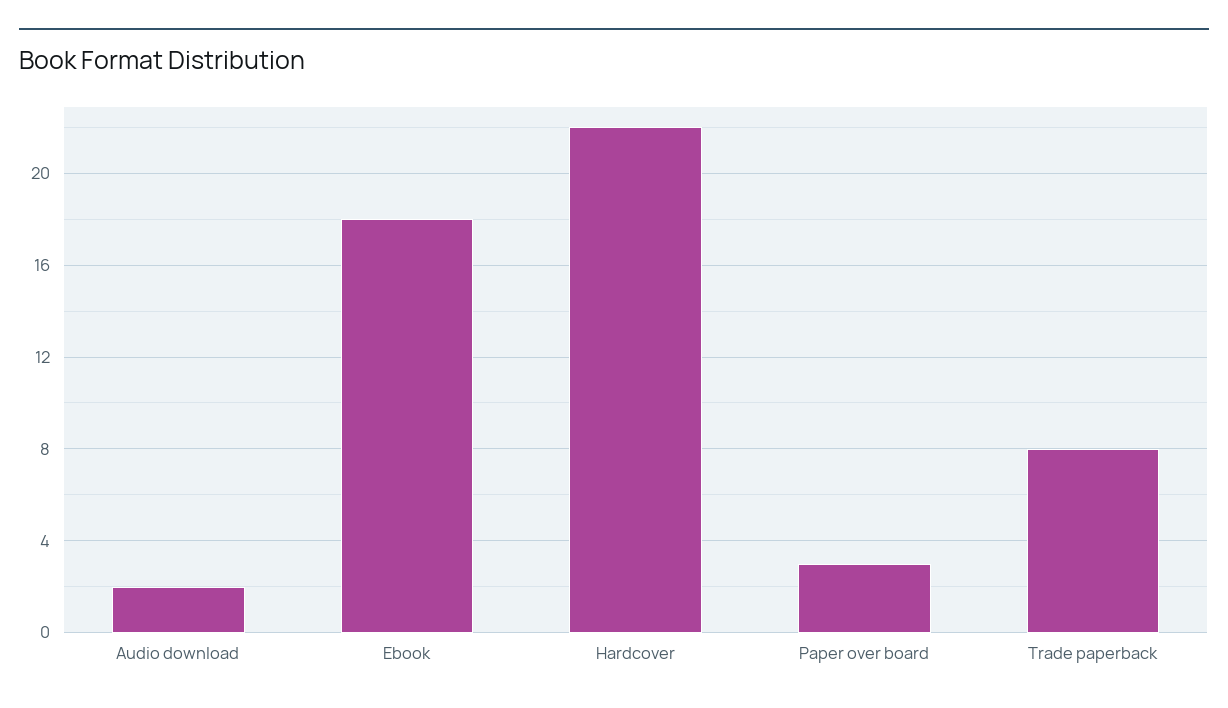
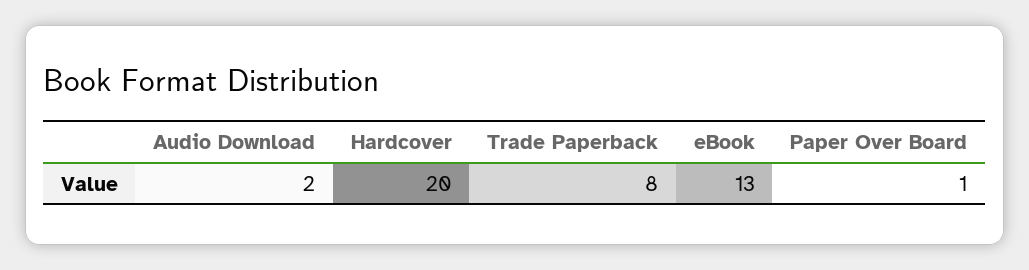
Ebook: 18 -> 13
Hardcover: 22 -> 20
Paper over board: 3 -> 1

